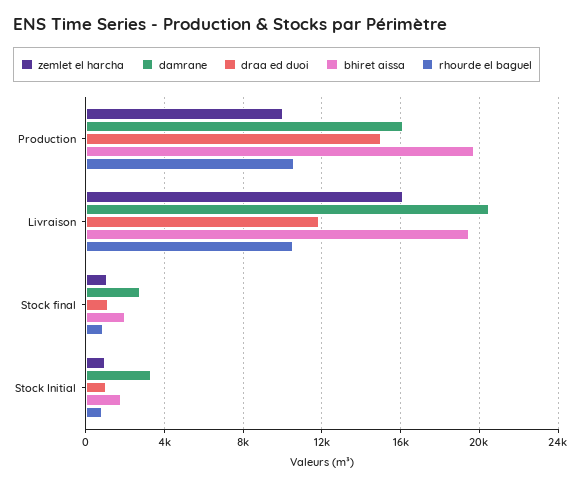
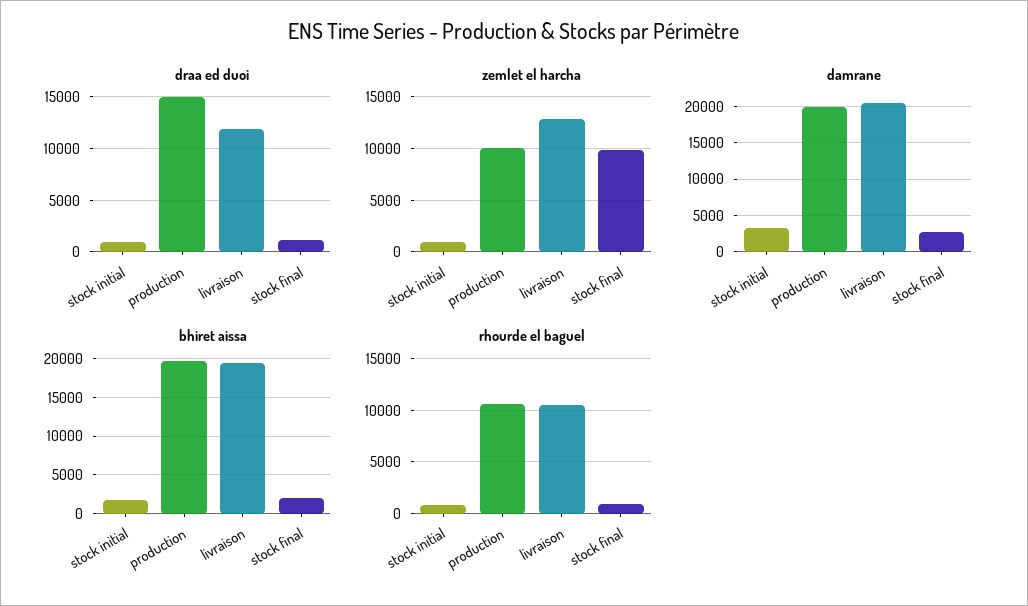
damrane, Production: 16000 -> 20000
zemlet el harcha, Livraison: 16000 -> 13000
zemlet el harcha, Stock final: 1000 -> 10000

